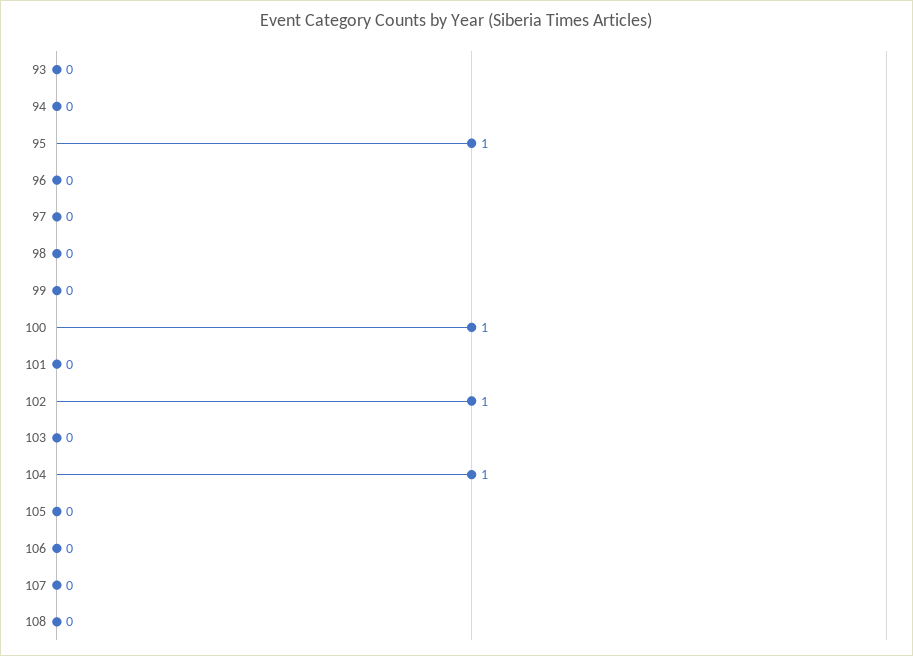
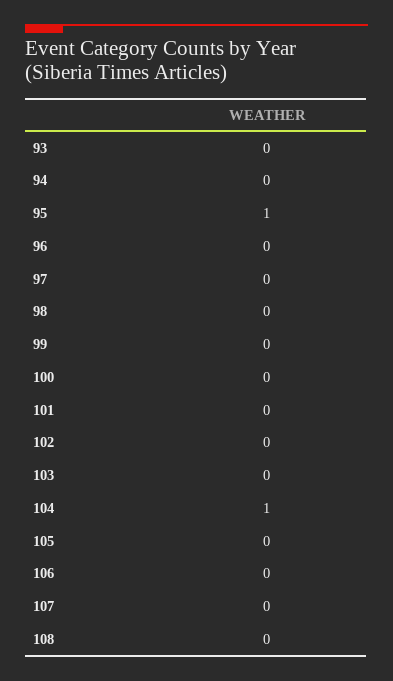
100: 1 -> 0
102: 1 -> 0

